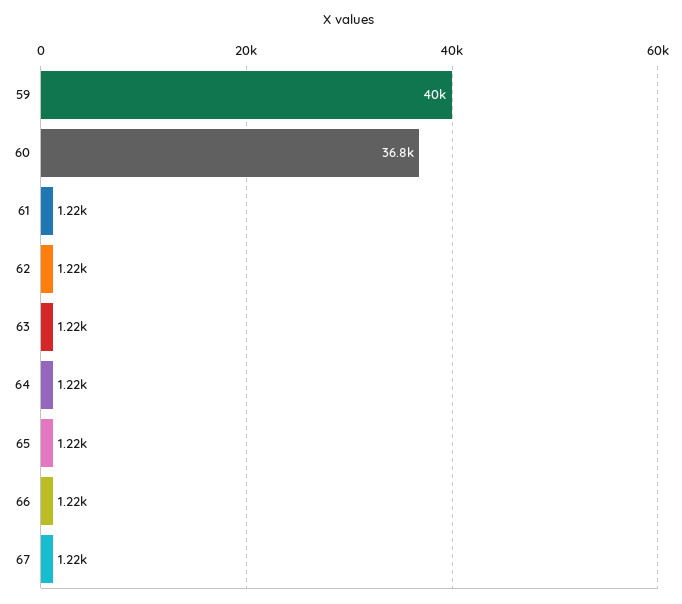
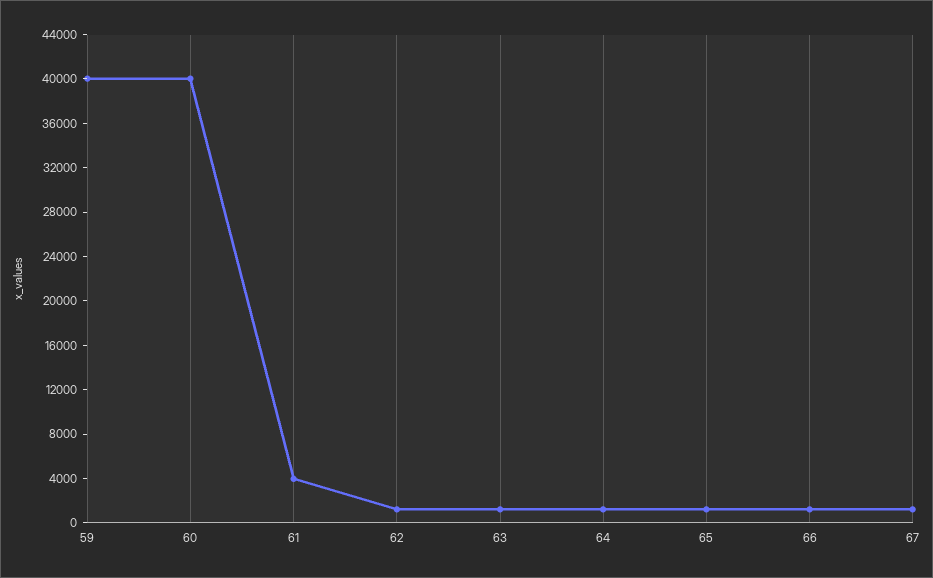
60: 36800 -> 40000
61: 1220 -> 4000

